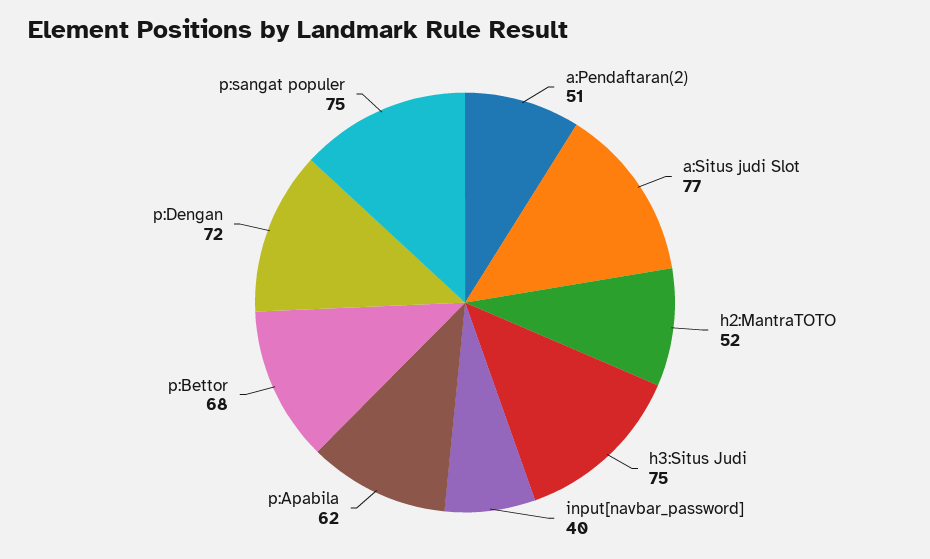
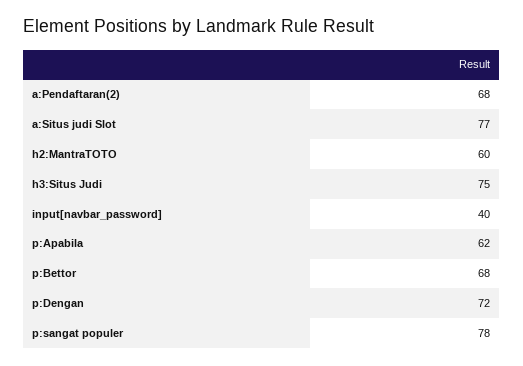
a:Pendaftaran(2): 51 -> 68
h2:MantraTOTO: 52 -> 60
p:sangat populer: 75 -> 78

